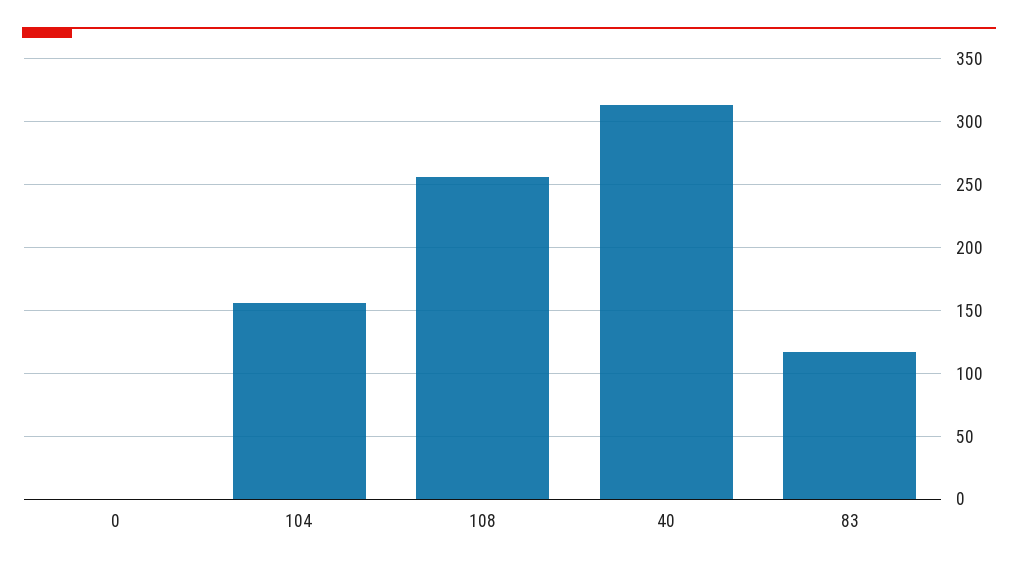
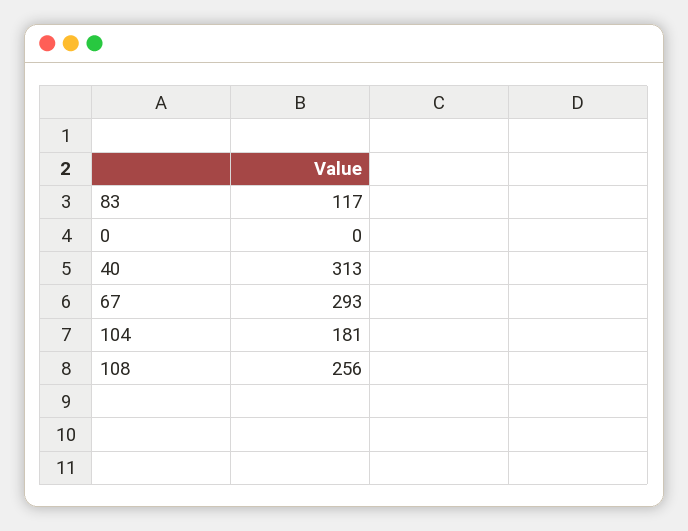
104: 155 -> 181
67: none -> 293

